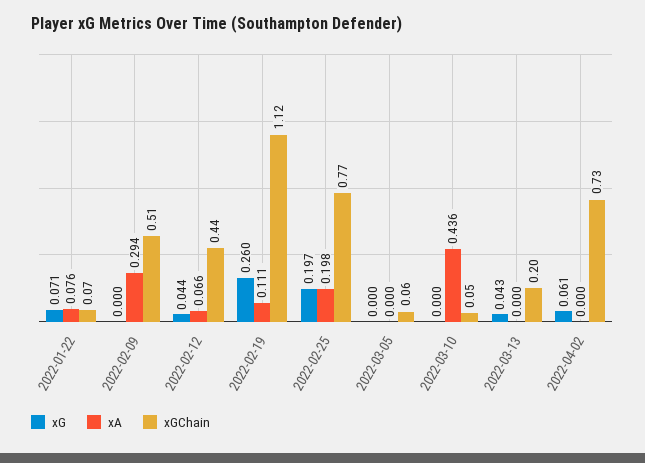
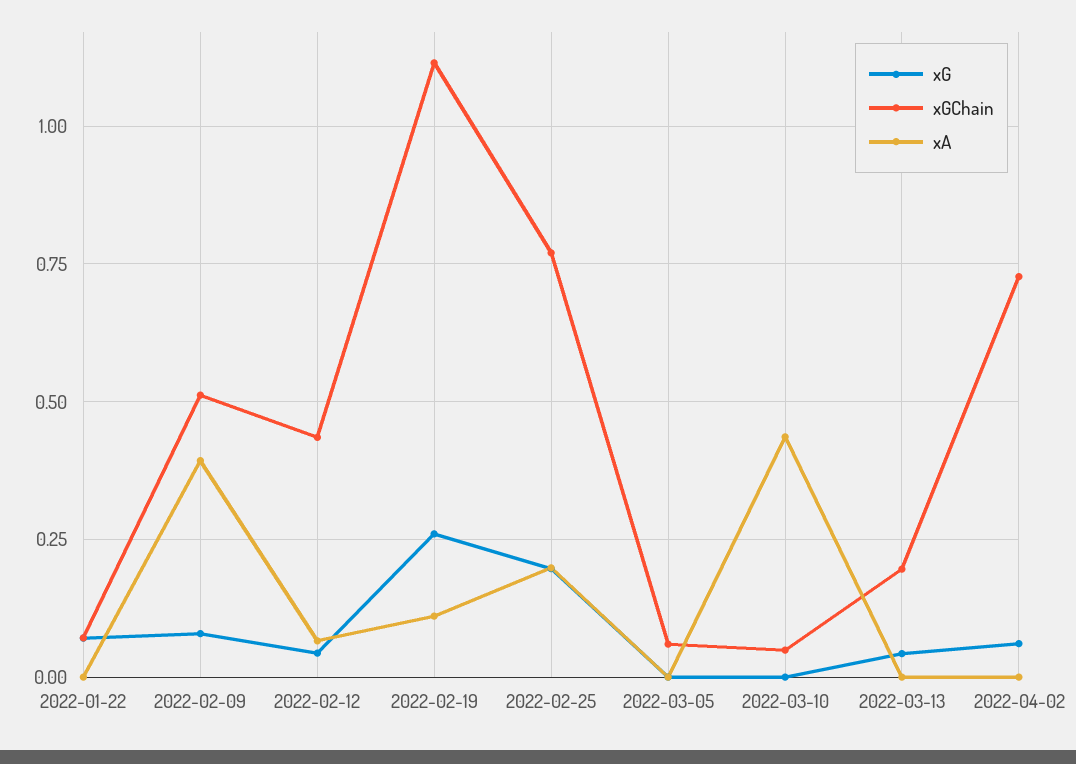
xA, 2022-01-22: 0.076 -> 0
xG, 2022-02-09: 0 -> 0.075
xA, 2022-02-09: 0.294 -> 0.4

